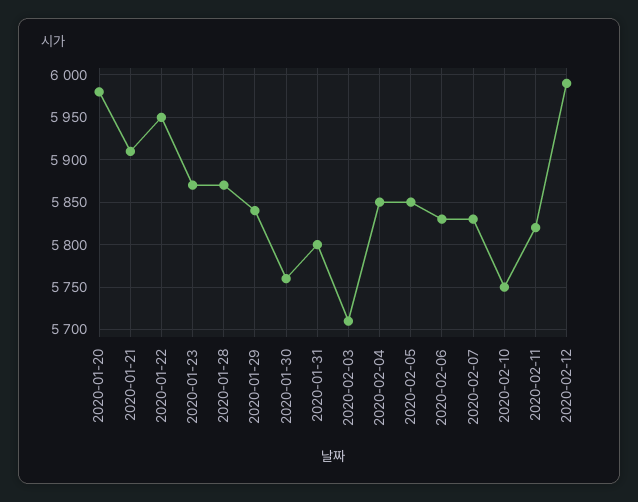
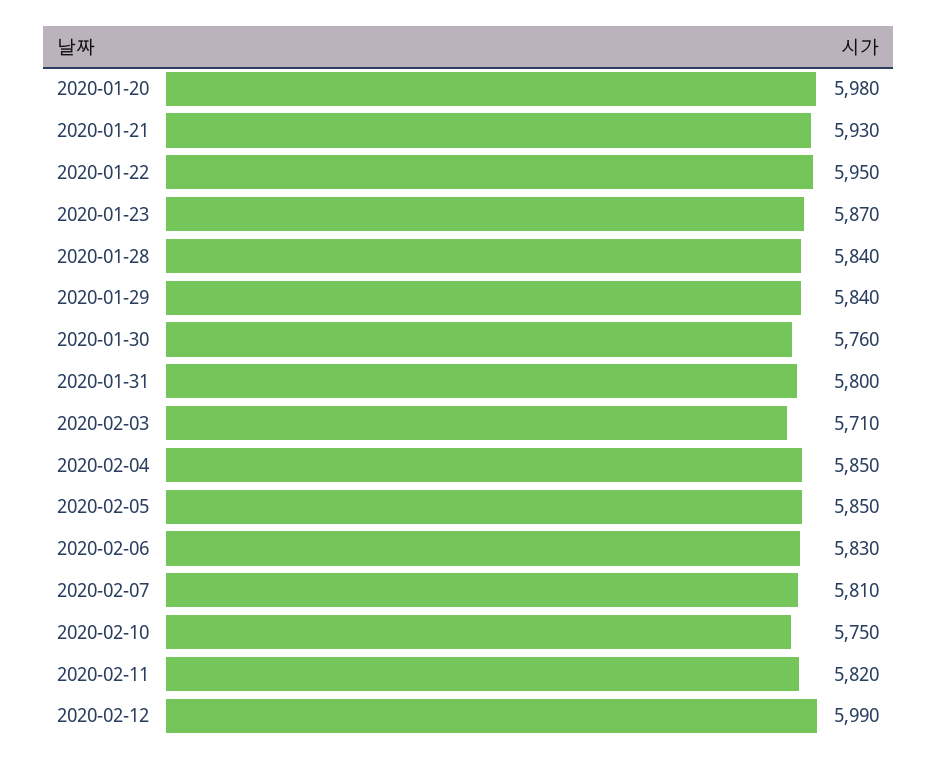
2020-01-21: 5910 -> 5930
2020-01-28: 5870 -> 5840
2020-02-07: 5830 -> 5810

